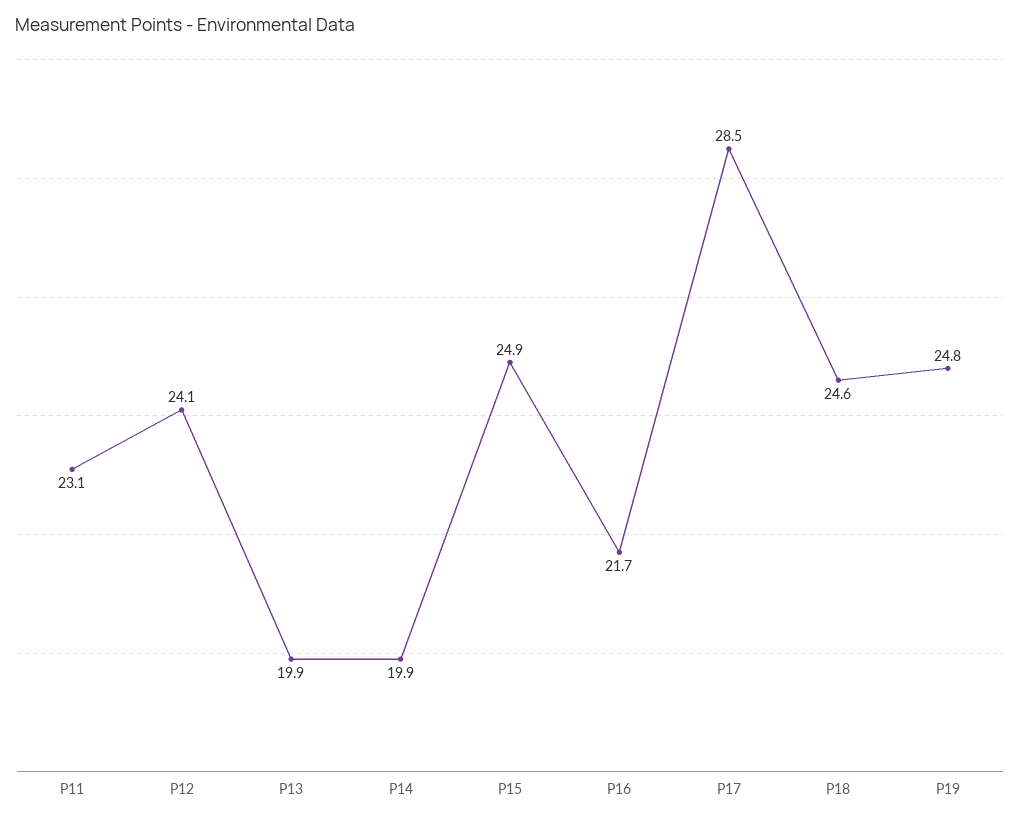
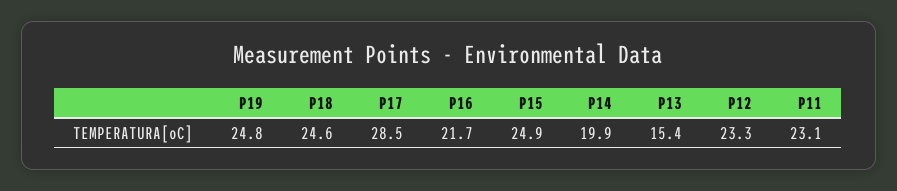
P12: 24.1 -> 23.3
P13: 19.9 -> 15.4

